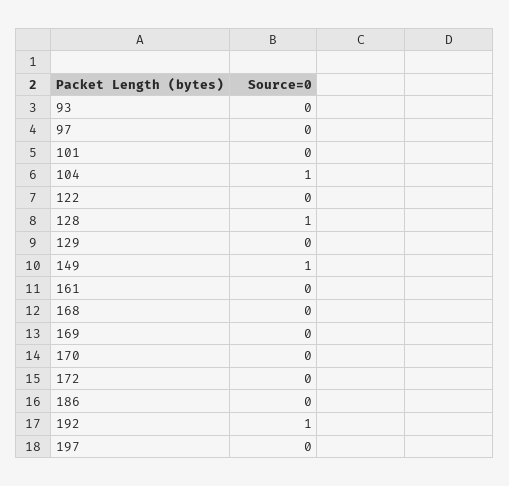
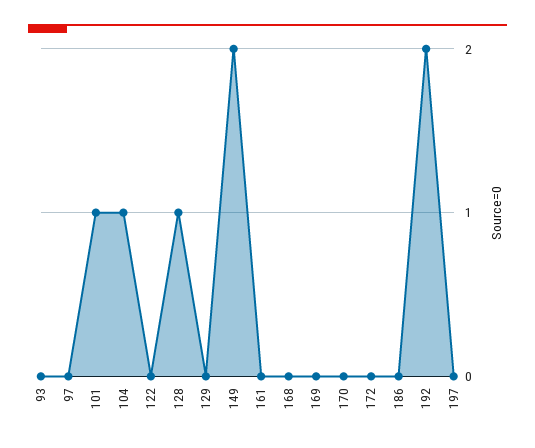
101: 0 -> 1
149: 1 -> 2
192: 1 -> 2

